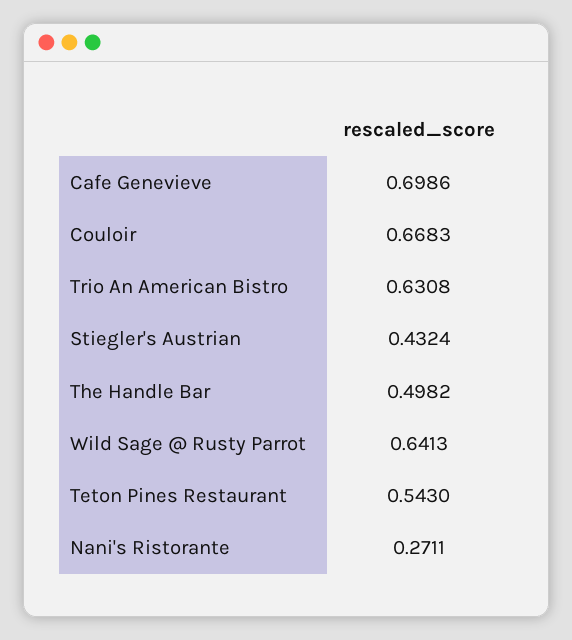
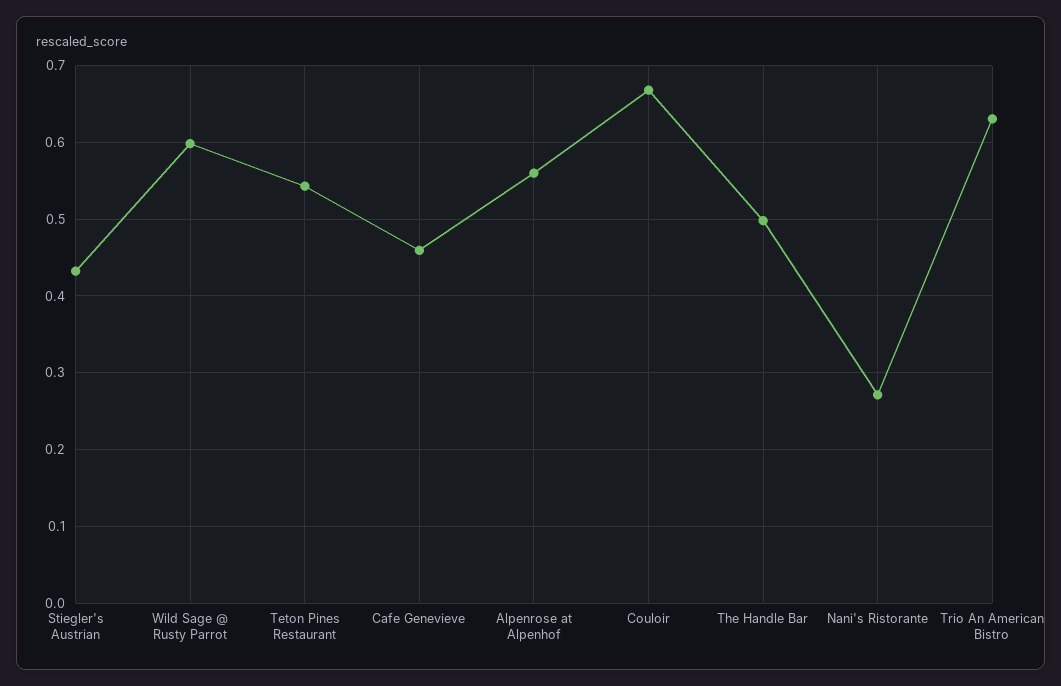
Cafe Genevieve: 0.6986 -> 0.46
Wild Sage @ Rusty Parrot: 0.6413 -> 0.6
Alpenrose at Alpenhof: none -> 0.56

